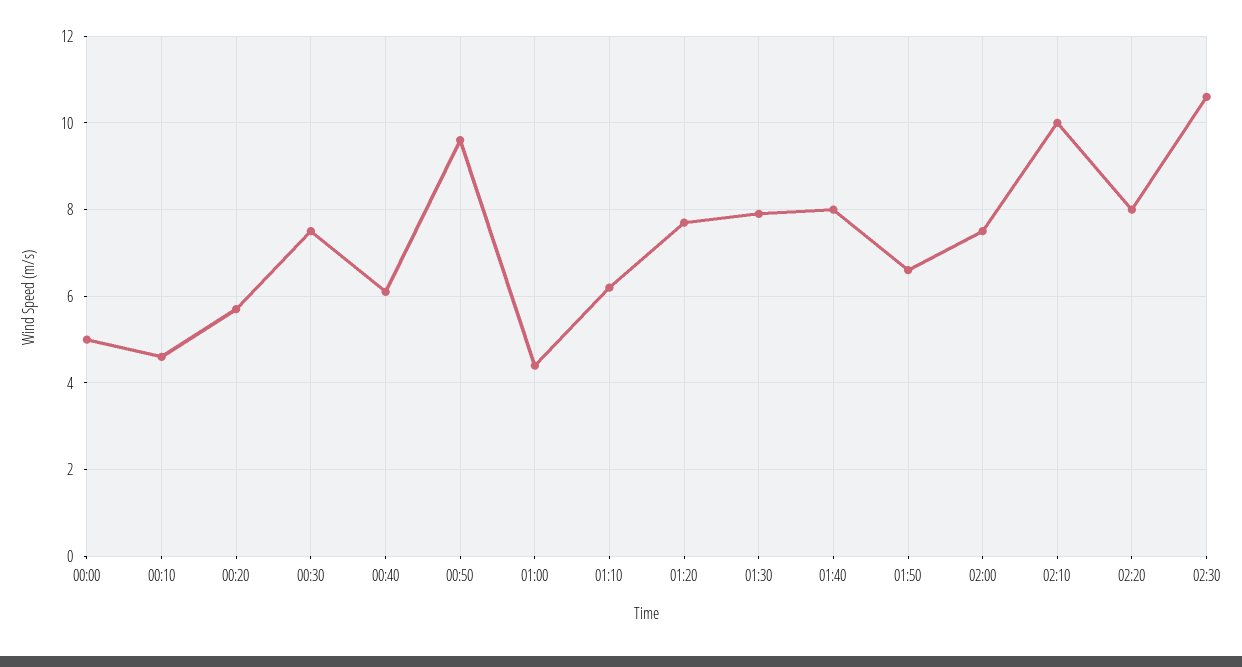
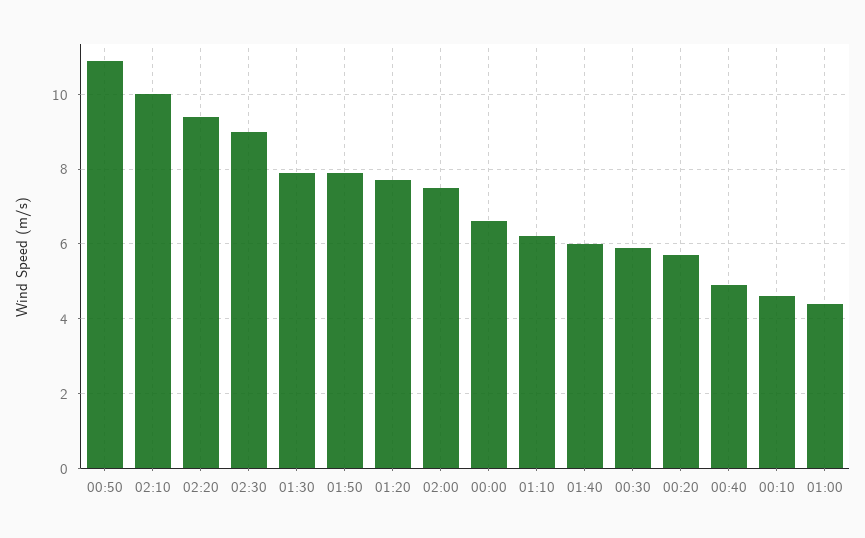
00:00: 5 -> 6.5
00:30: 7.5 -> 6
00:40: 6 -> 5
00:50: 9.5 -> 11
01:40: 8 -> 6
01:50: 6.5 -> 8
02:20: 8 -> 9.5
02:30: 10.5 -> 9

